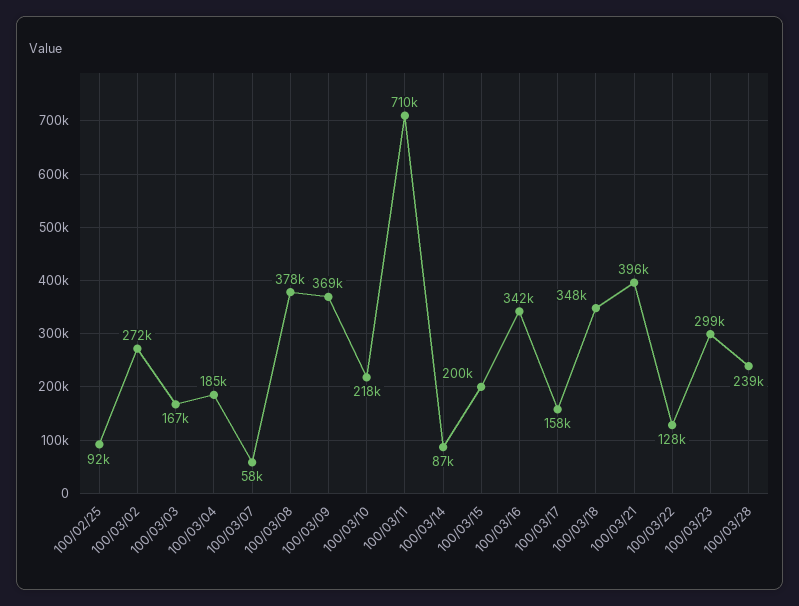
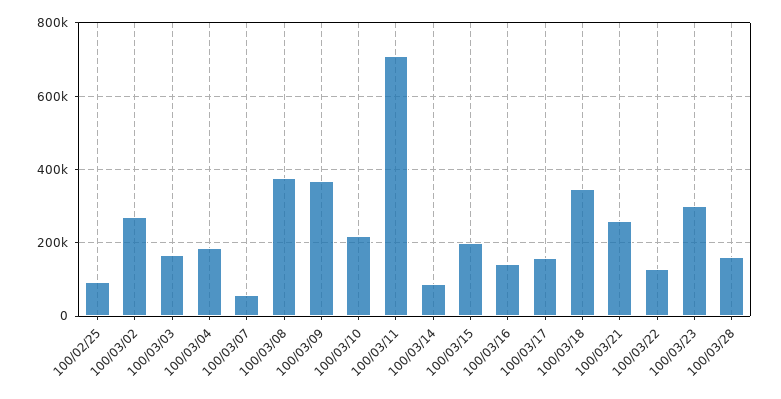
100/03/16: 342000 -> 140000
100/03/21: 396000 -> 260000
100/03/28: 239000 -> 160000

